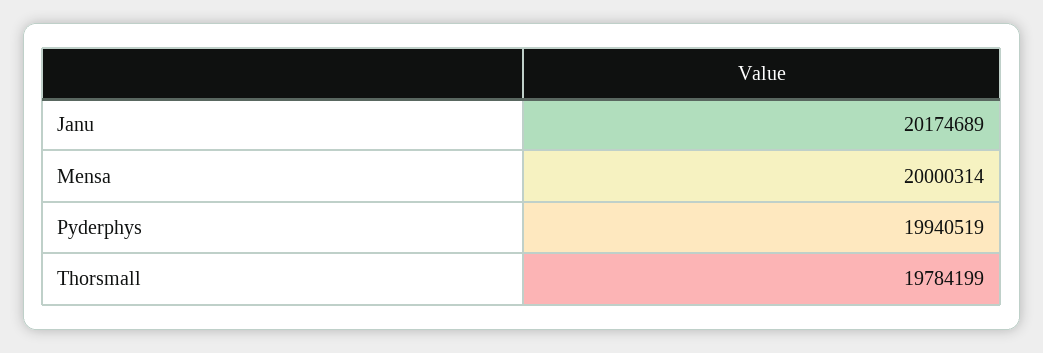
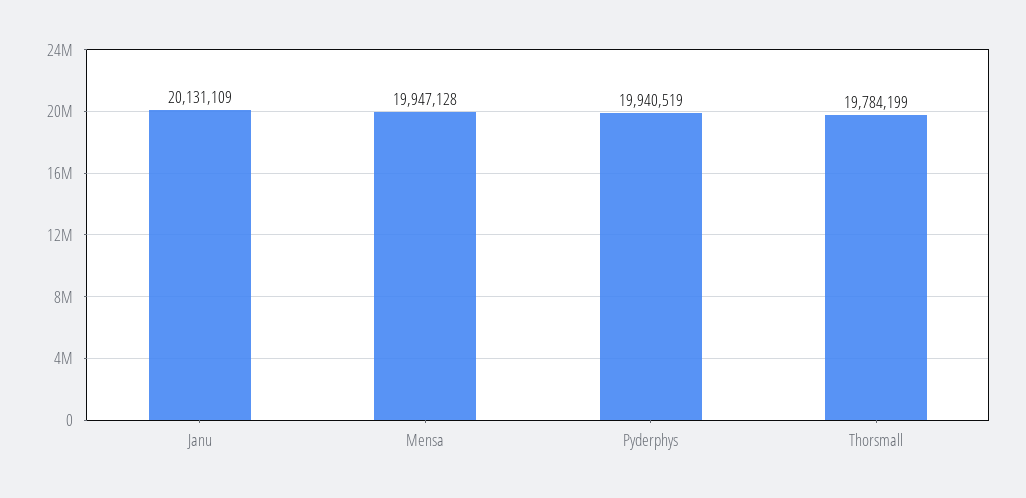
Janu: 20174689 -> 20131109
Mensa: 20000314 -> 19947128

